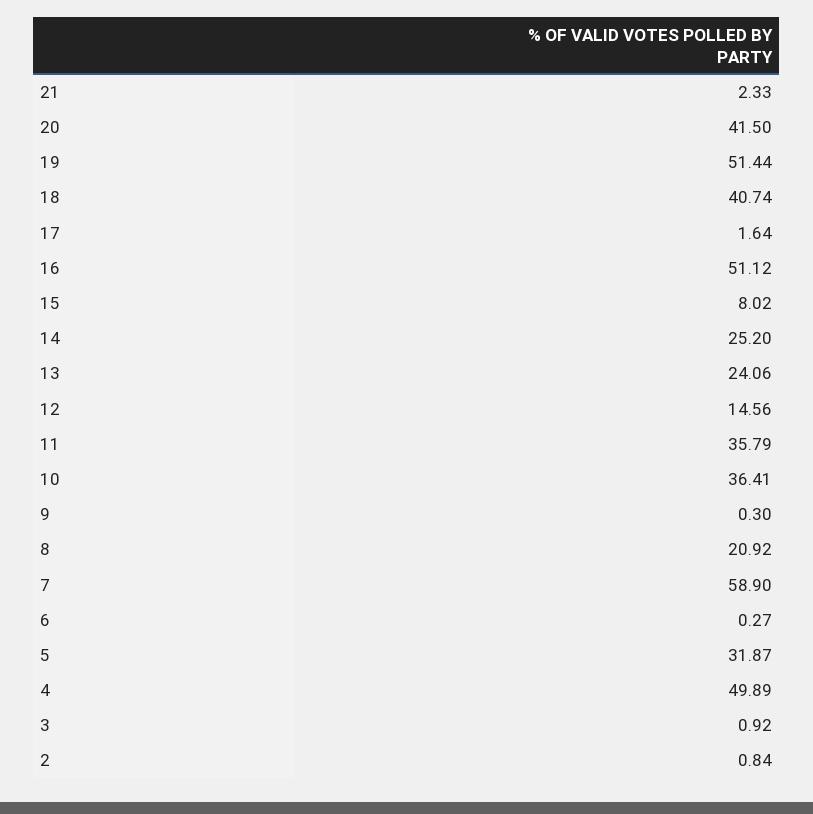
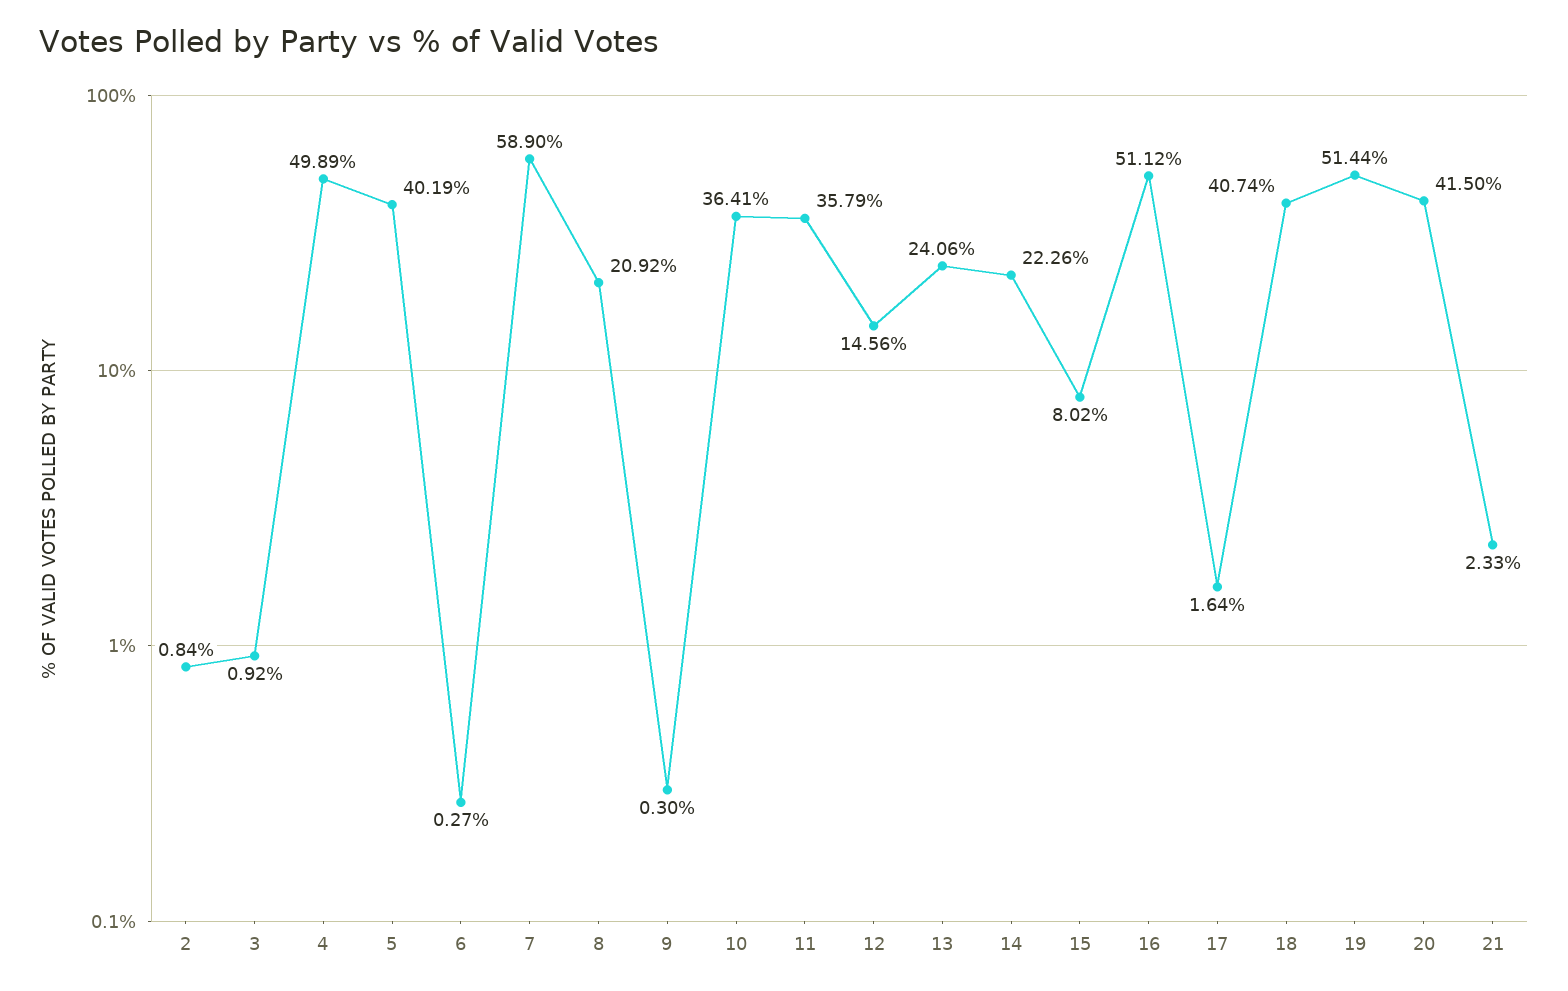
14: 25.2 -> 22.26
5: 31.87 -> 40.19

